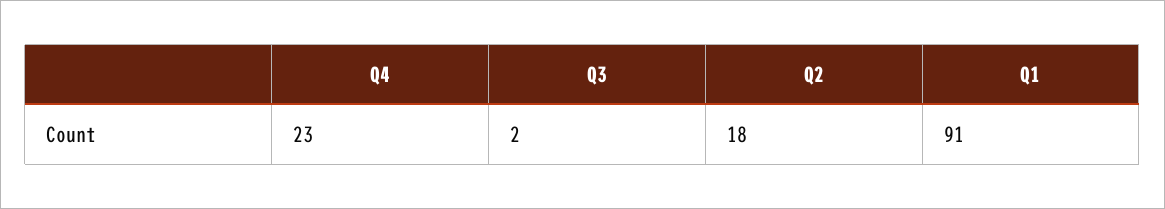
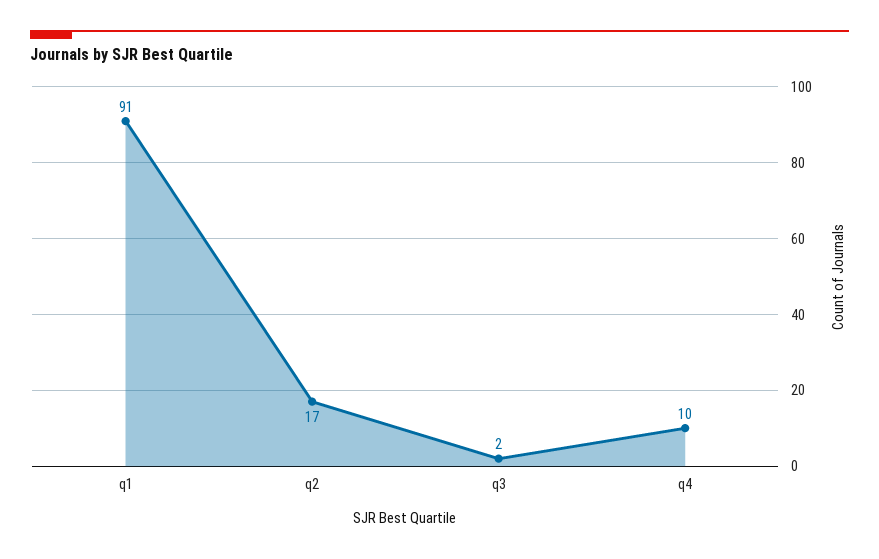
Q4: 23 -> 10
Q2: 18 -> 17

